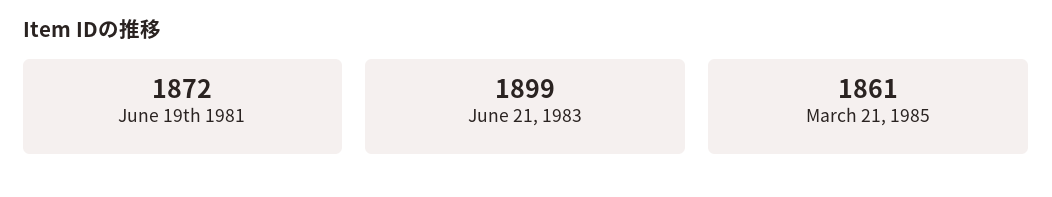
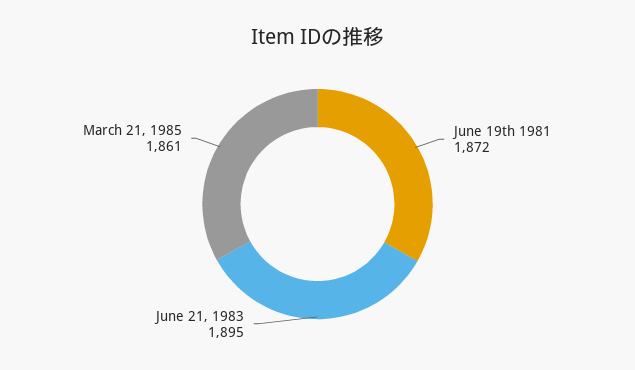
June 21, 1983: 1899 -> 1895

